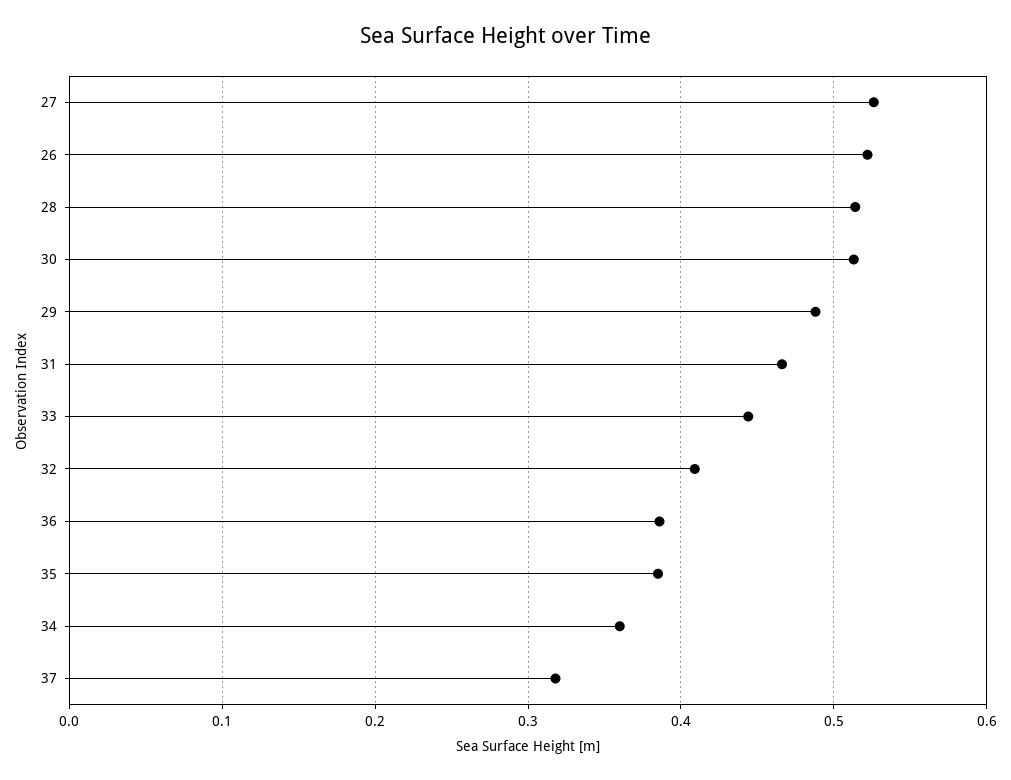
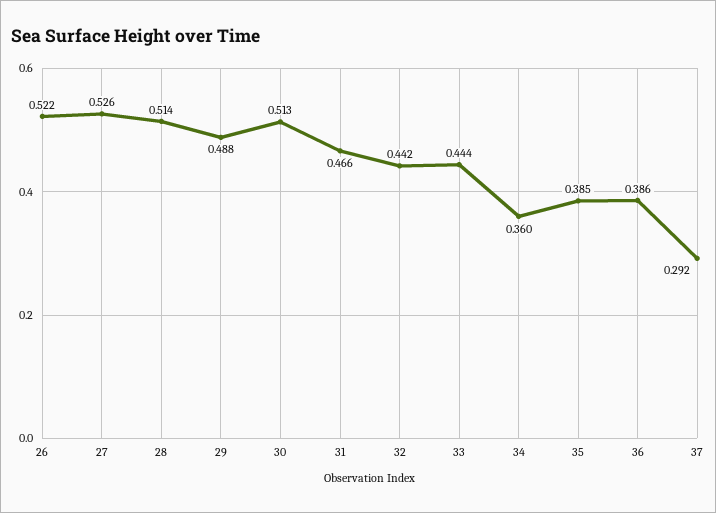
32: 0.41 -> 0.442
37: 0.32 -> 0.292

